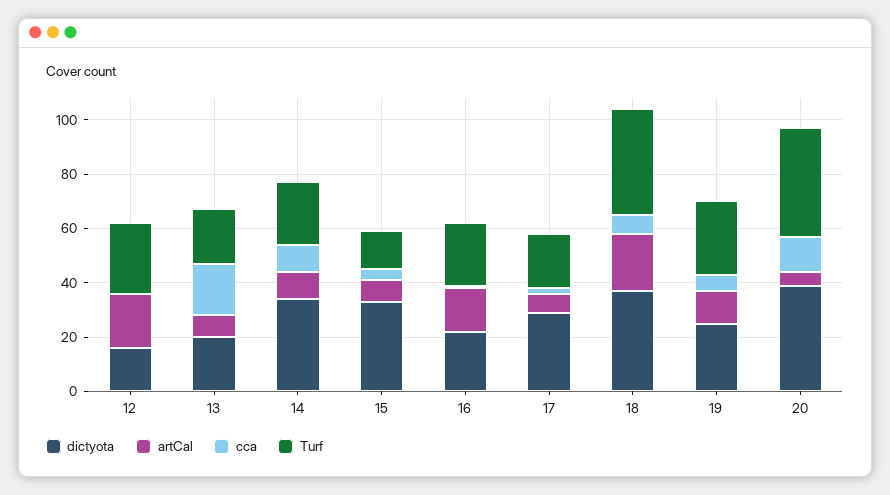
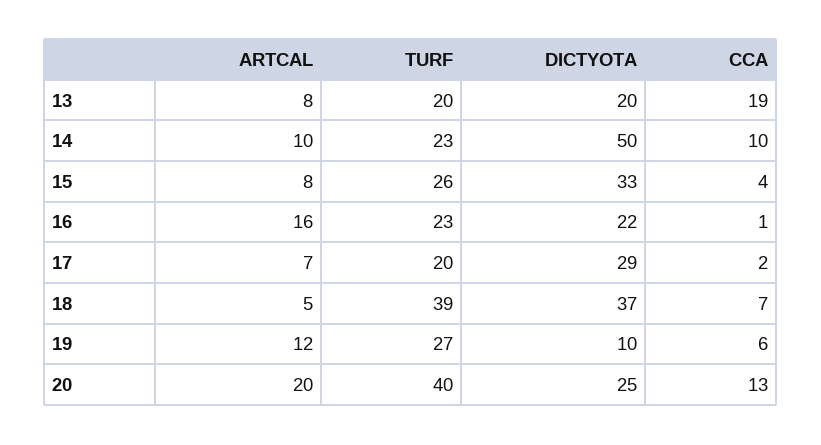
dictyota, 12: 15 -> none
artCal, 12: 20 -> none
cca, 12: 0 -> none
Turf, 12: 25 -> none
dictyota, 14: 35 -> 50
Turf, 15: 15 -> 26
artCal, 18: 20 -> 5
dictyota, 19: 25 -> 10
dictyota, 20: 40 -> 25
artCal, 20: 5 -> 20

